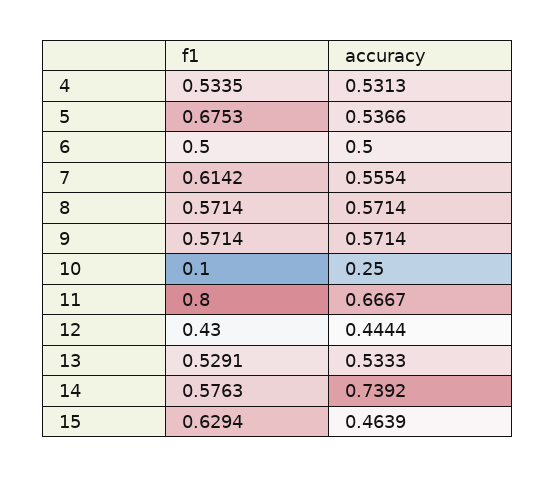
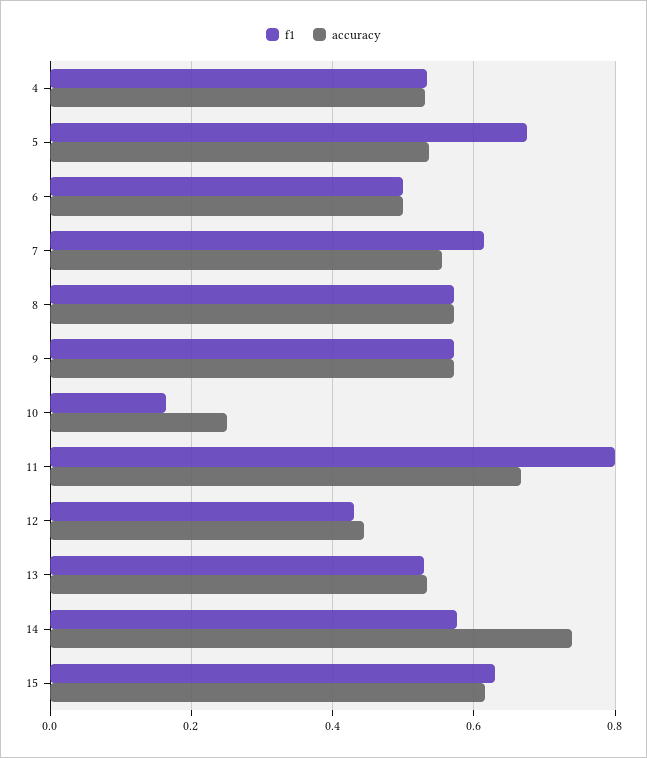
f1, 10: 0.1 -> 0.16
accuracy, 15: 0.4639 -> 0.62

